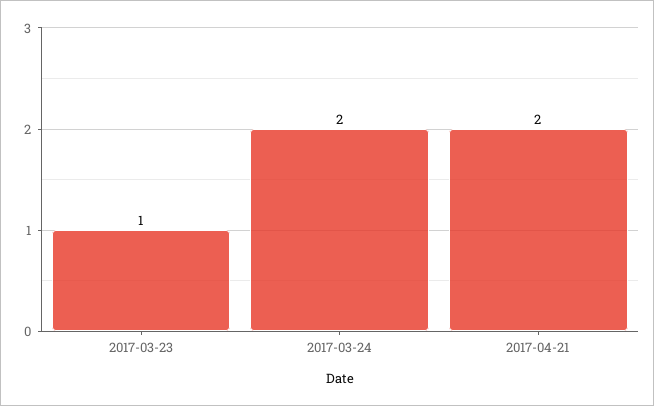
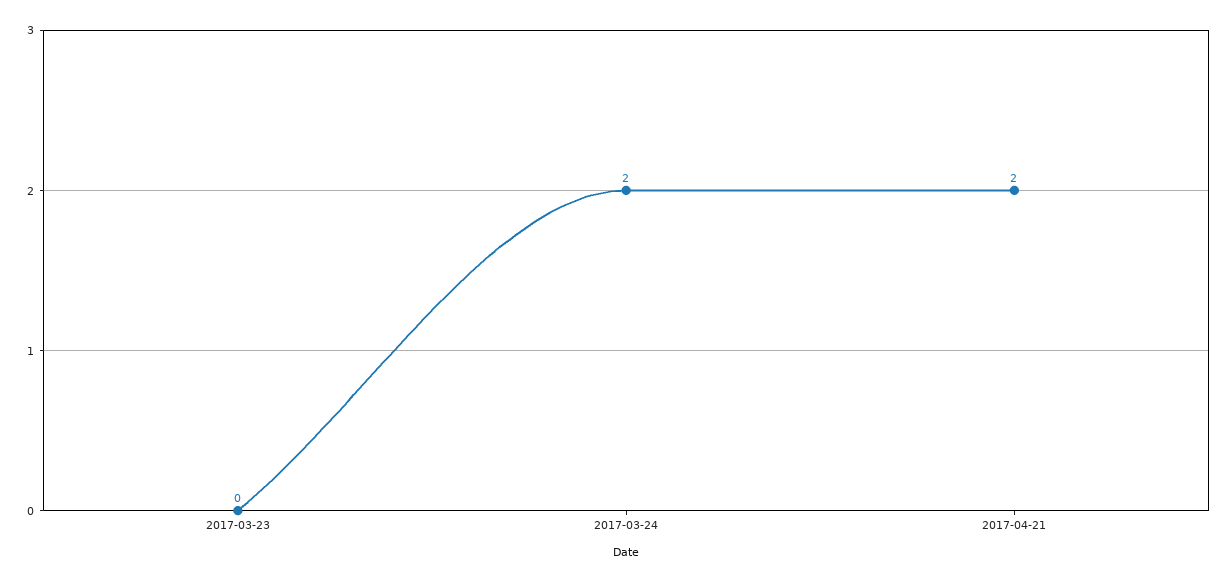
2017-03-23: 1 -> 0

